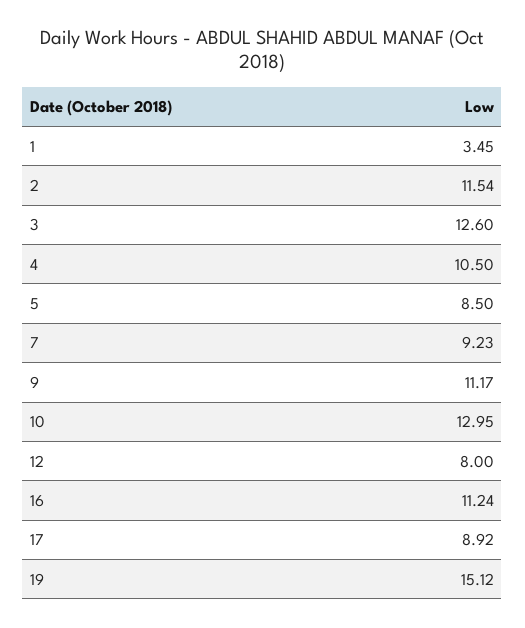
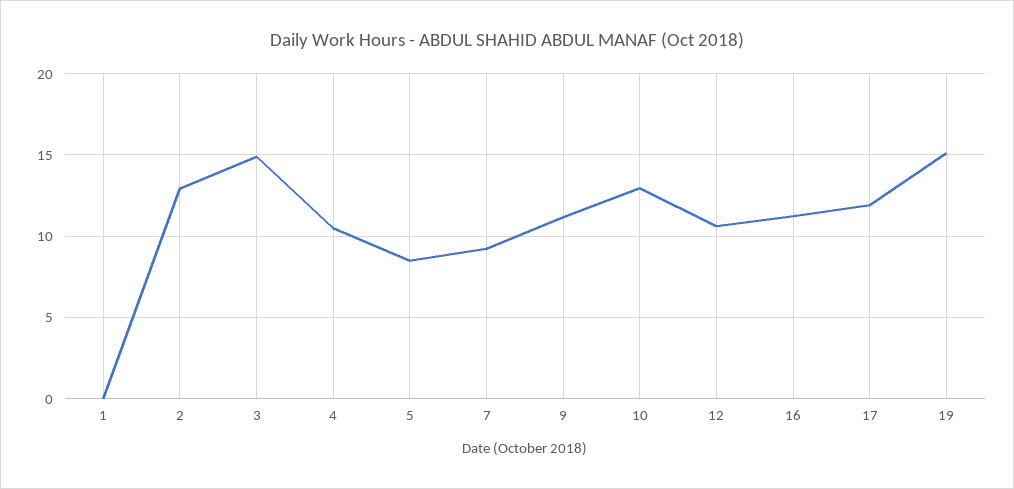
1: 3.45 -> 0
2: 11.54 -> 13
3: 12.6 -> 15
12: 8 -> 10.5
17: 8.92 -> 12

